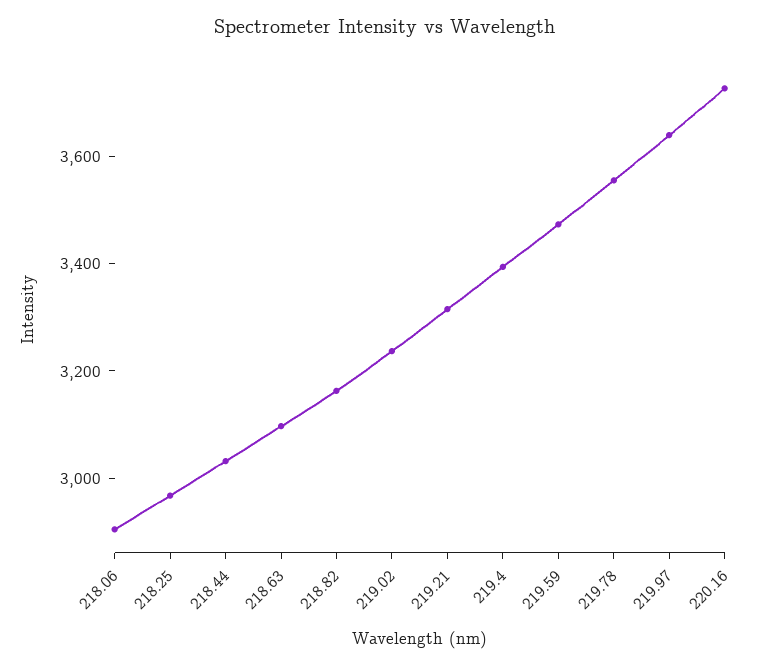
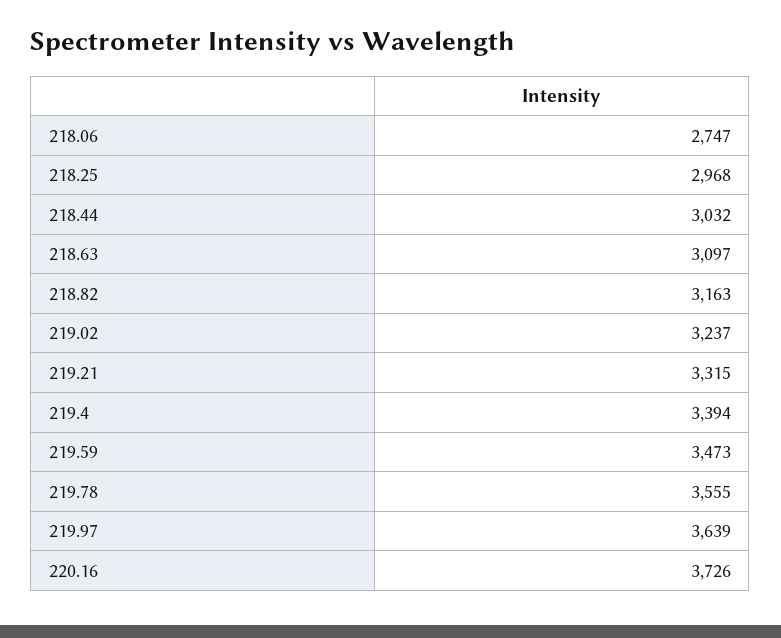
218.06: 2900 -> 2747

